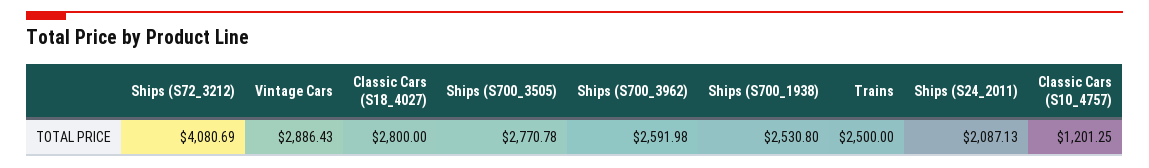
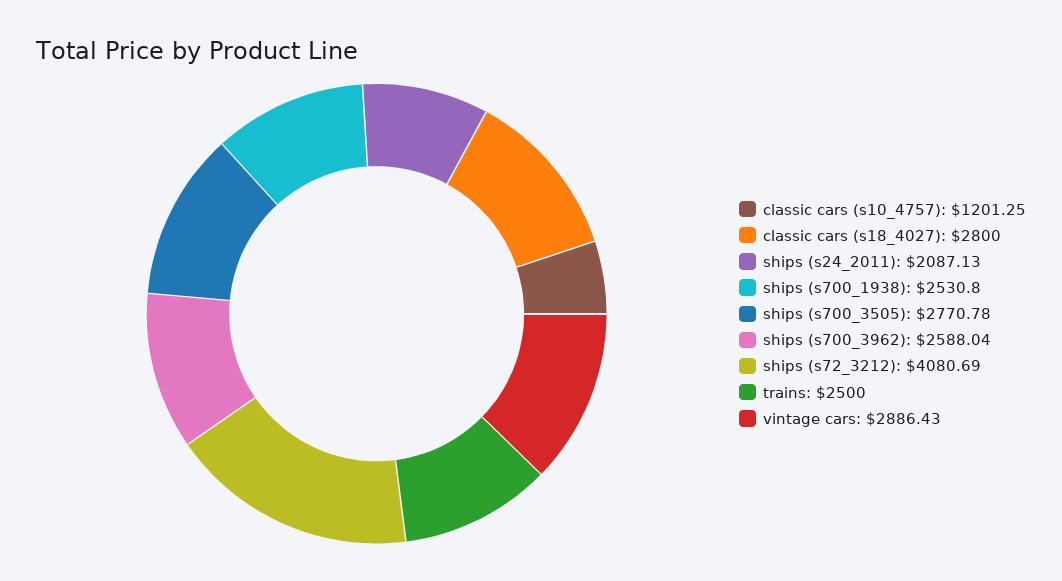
Ships (S700_3962): 2591.98 -> 2588.04

